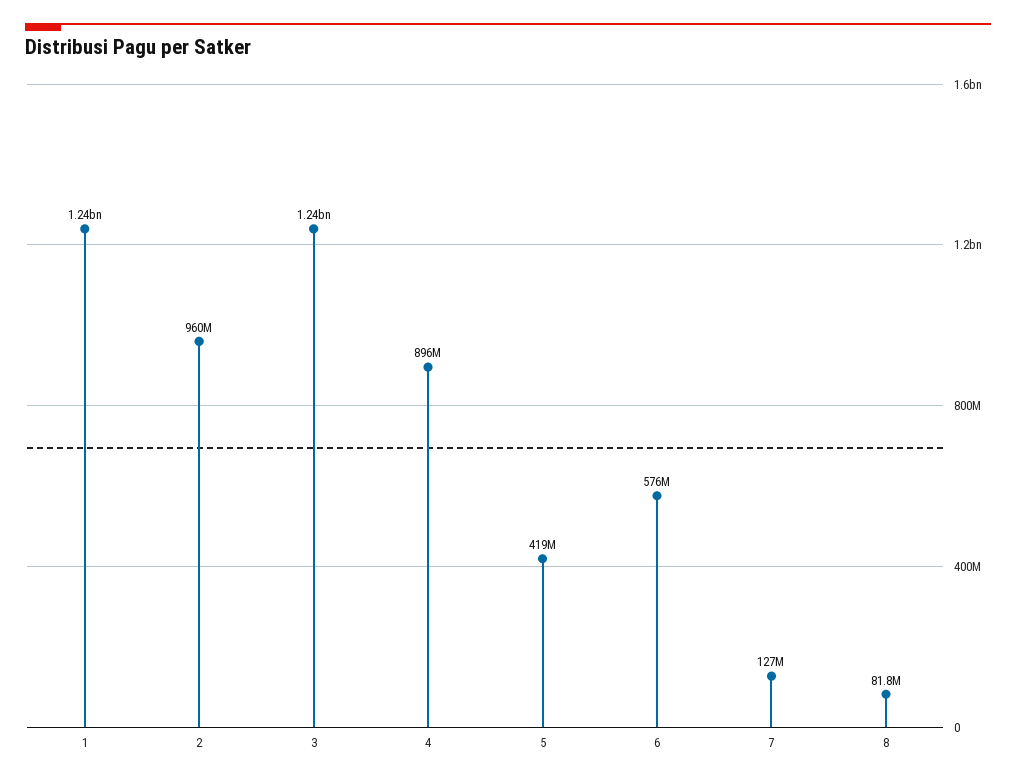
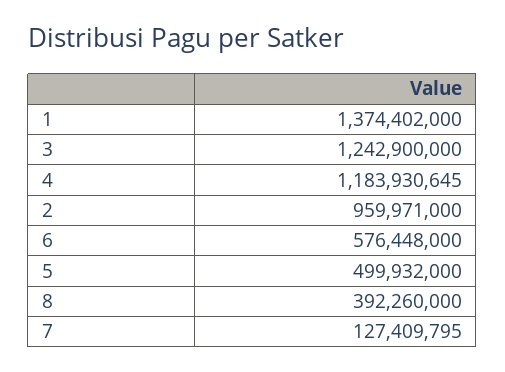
1: 1240000000 -> 1374402000
4: 896000000 -> 1183930645
5: 419000000 -> 499932000
8: 81800000 -> 392260000

